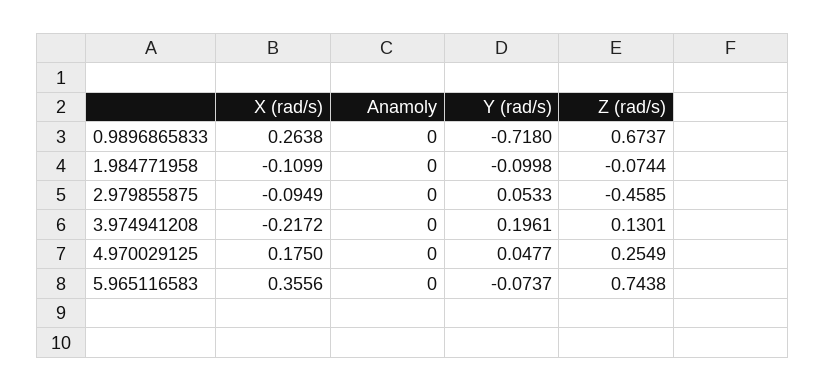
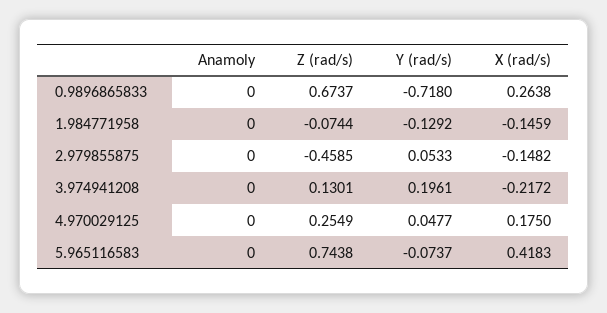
X (rad/s), 1.984771958: -0.1099 -> -0.1459
Y (rad/s), 1.984771958: -0.0998 -> -0.1292
X (rad/s), 2.979855875: -0.0949 -> -0.1482
X (rad/s), 5.965116583: 0.3556 -> 0.4183

